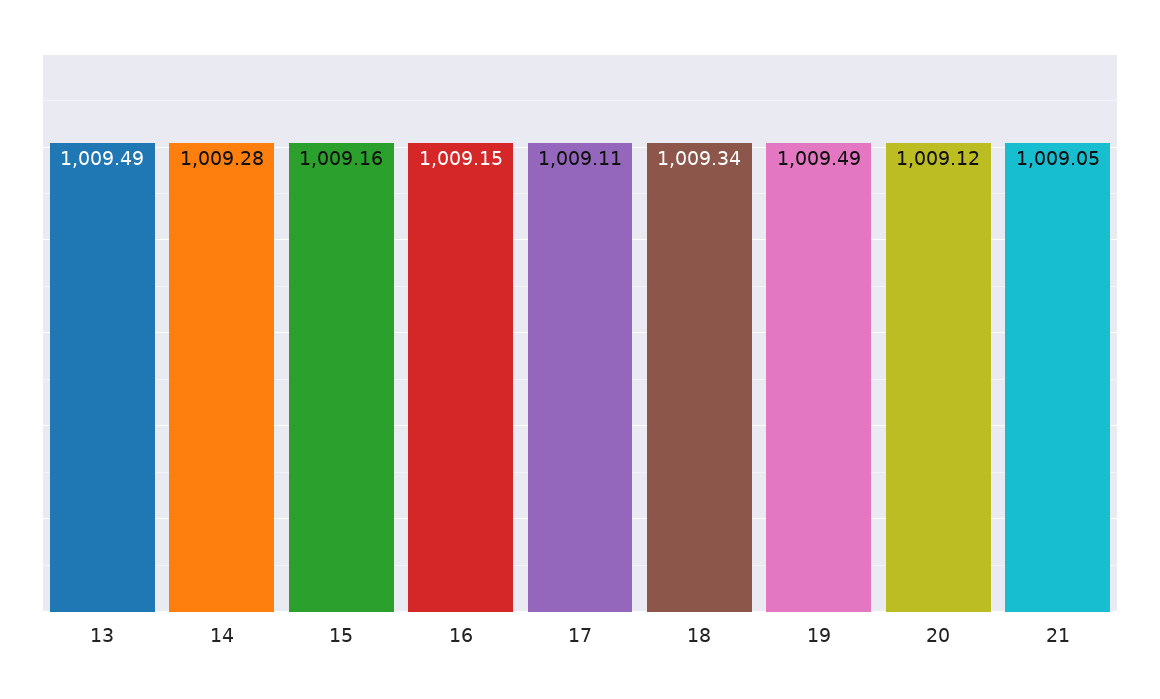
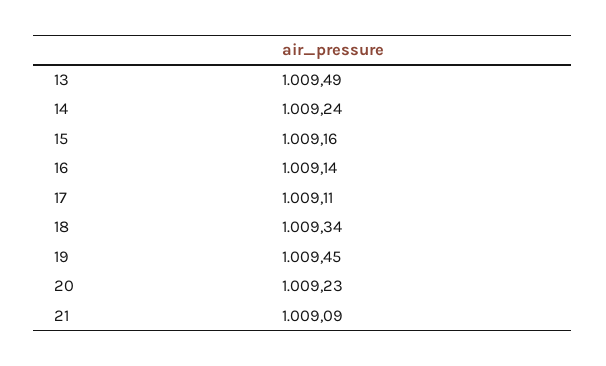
14: 1009.28 -> 1009.24
16: 1009.15 -> 1009.14
19: 1009.49 -> 1009.45
20: 1009.12 -> 1009.23
21: 1009.05 -> 1009.09

